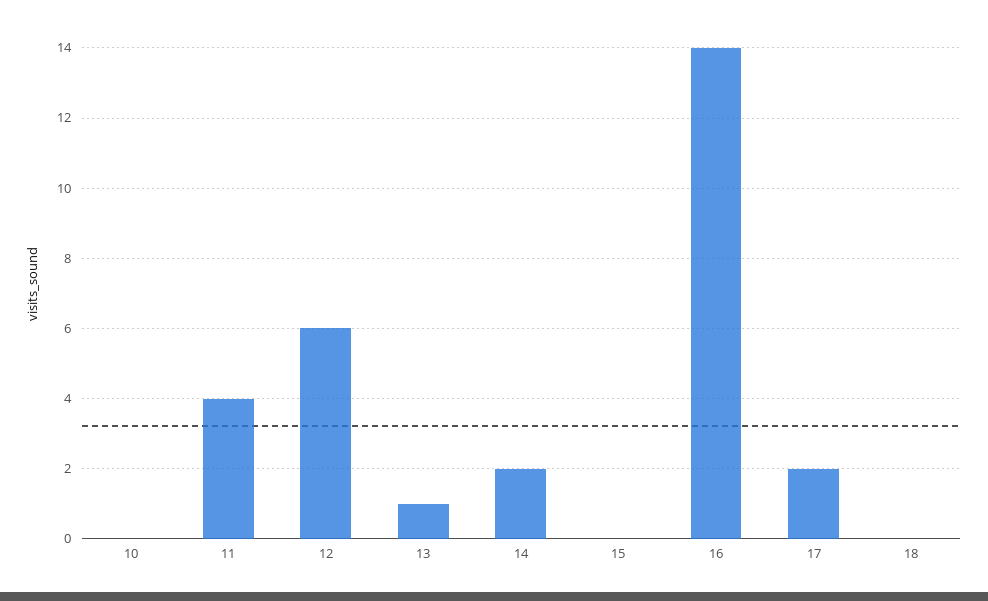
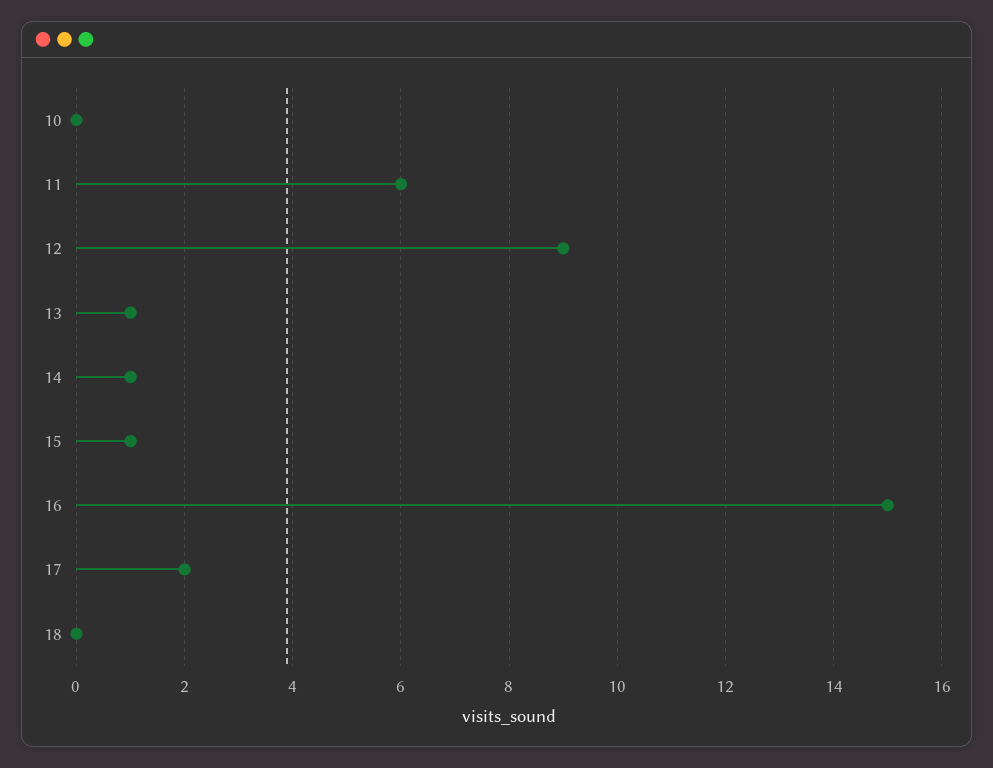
11: 4 -> 6
12: 6 -> 9
14: 2 -> 1
15: 0 -> 1
16: 14 -> 15

